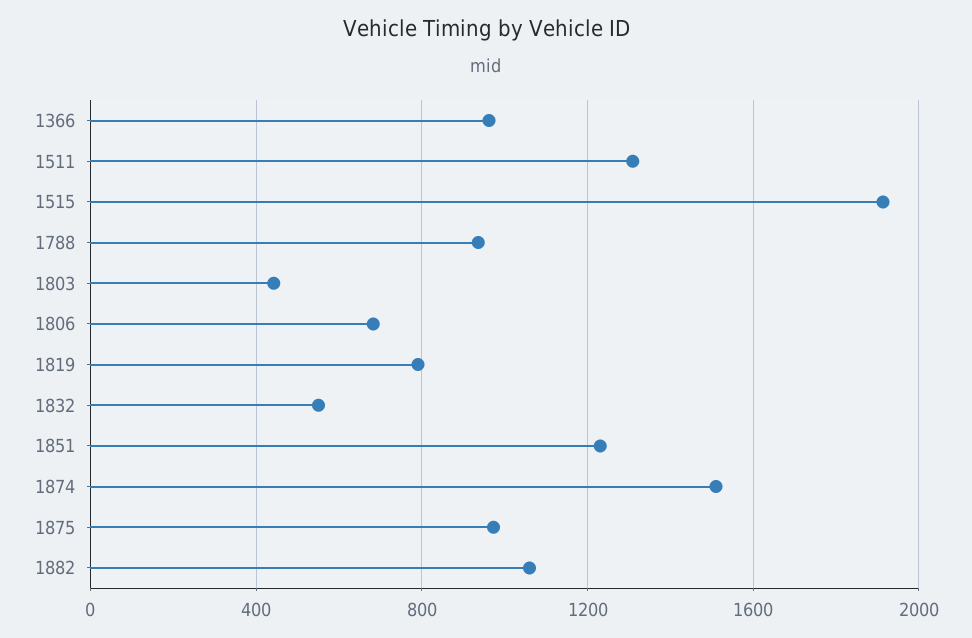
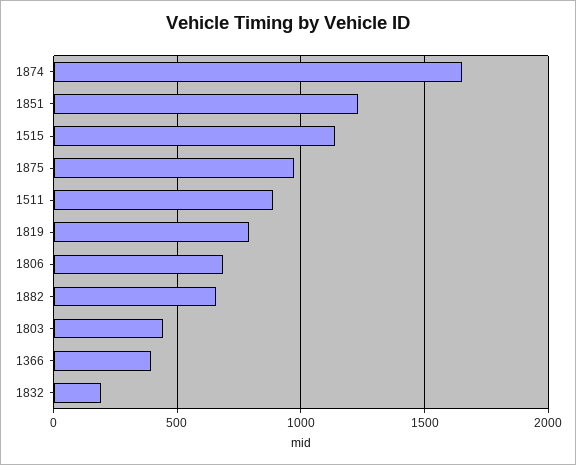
1366: 950 -> 400
1511: 1300 -> 900
1515: 1900 -> 1150
1788: 950 -> none
1832: 550 -> 200
1874: 1500 -> 1650
1882: 1050 -> 650

